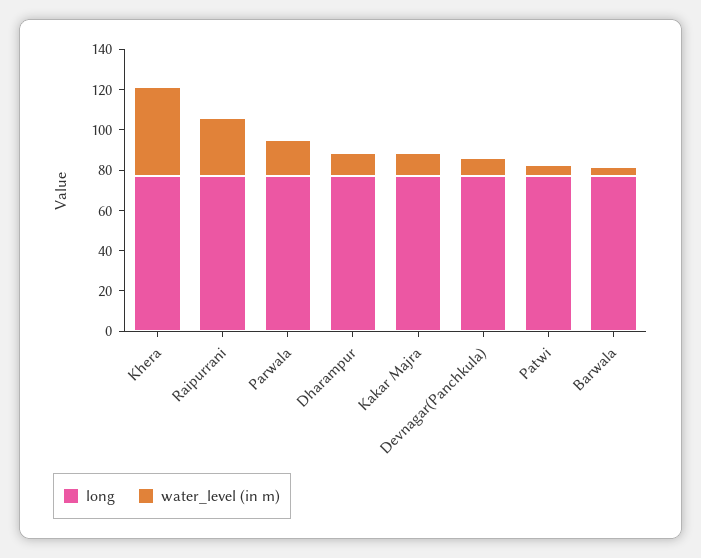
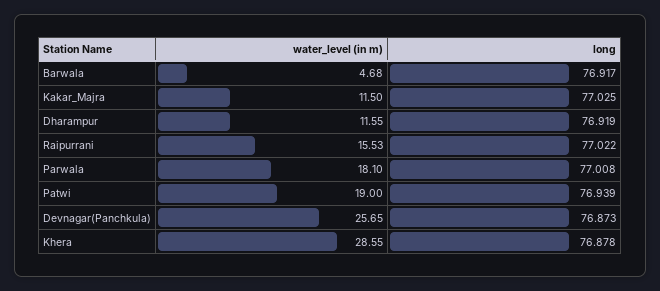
water_level (in m), Khera: 45 -> 28.55
water_level (in m), Raipurrani: 30 -> 15.53
water_level (in m), Devnagar(Panchkula): 10 -> 25.65
water_level (in m), Patwi: 5 -> 19

